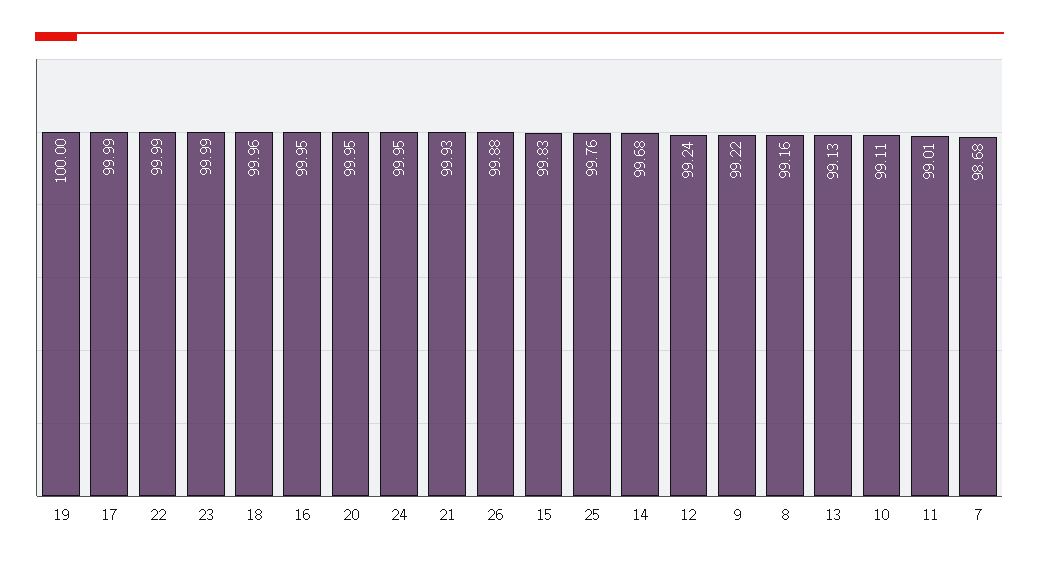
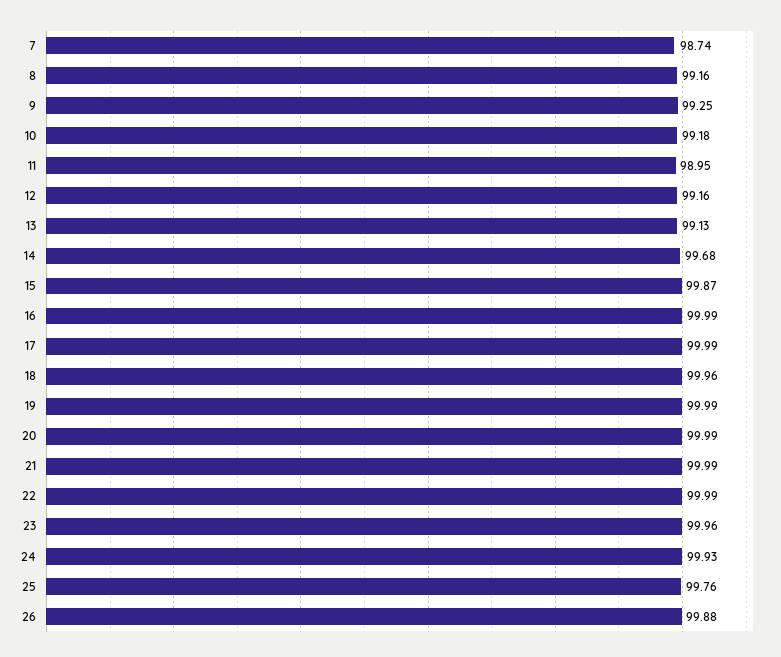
19: 100 -> 99.99
23: 99.99 -> 99.96
16: 99.95 -> 99.99
20: 99.95 -> 99.99
24: 99.95 -> 99.93
21: 99.93 -> 99.99
15: 99.83 -> 99.87
12: 99.24 -> 99.16
9: 99.22 -> 99.25
10: 99.11 -> 99.18
11: 99.01 -> 98.95
7: 98.68 -> 98.74

